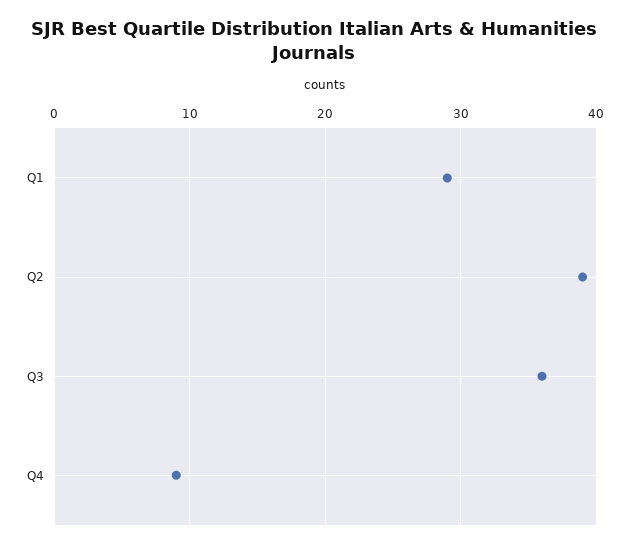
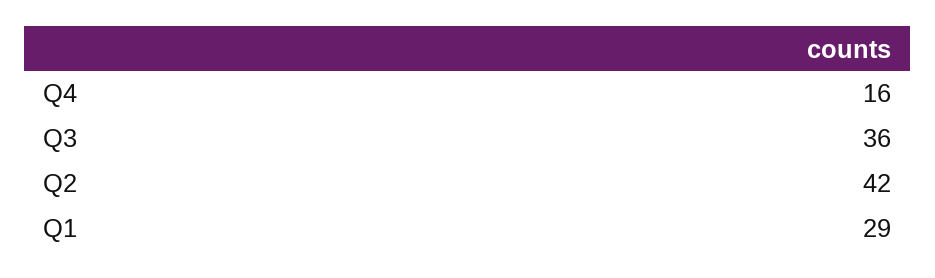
Q2: 39 -> 42
Q4: 9 -> 16

